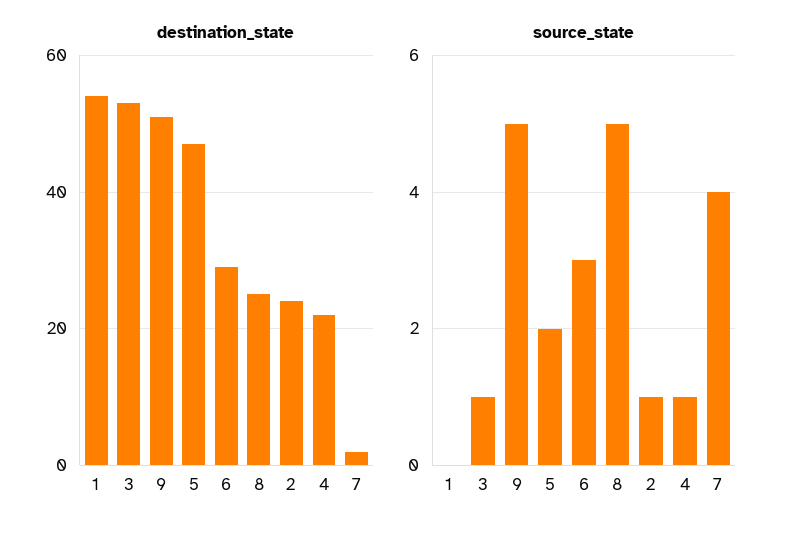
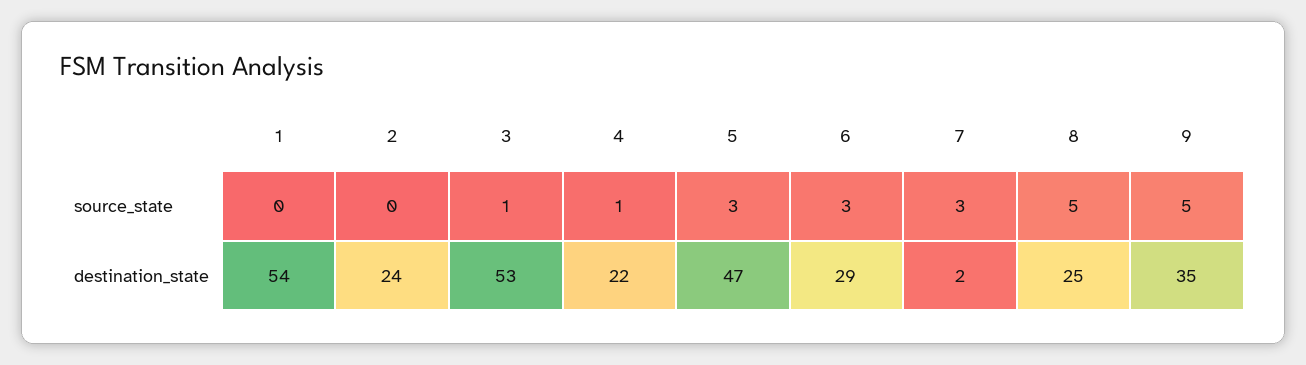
destination_state, 9: 50 -> 35
source_state, 5: 2 -> 3
source_state, 2: 1 -> 0
source_state, 7: 4 -> 3

